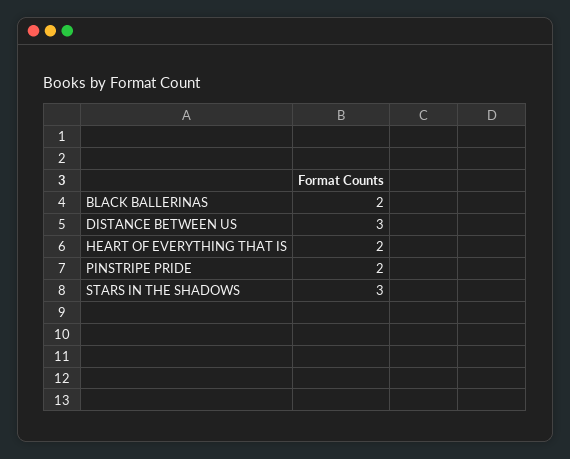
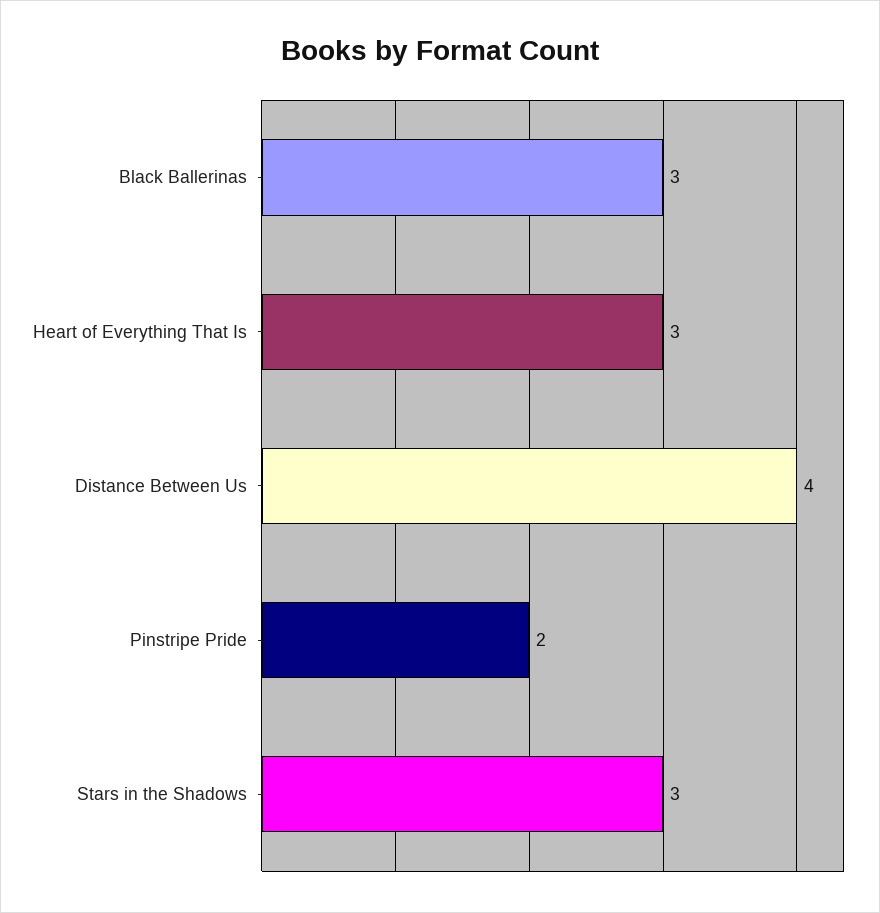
BLACK BALLERINAS: 2 -> 3
DISTANCE BETWEEN US: 3 -> 4
HEART OF EVERYTHING THAT IS: 2 -> 3

